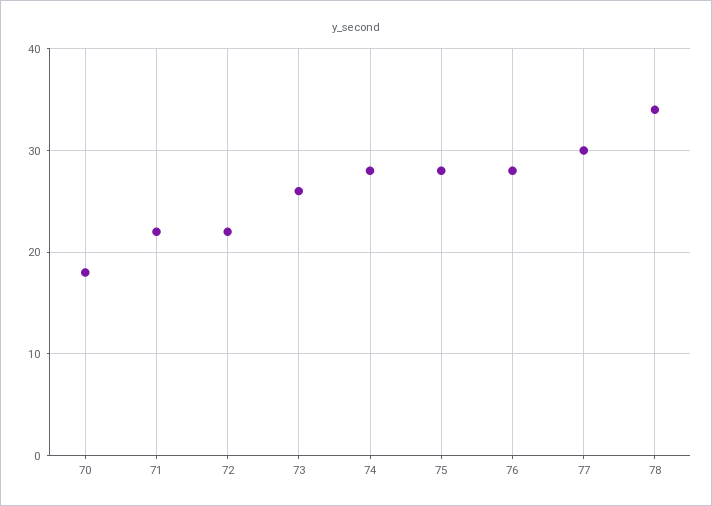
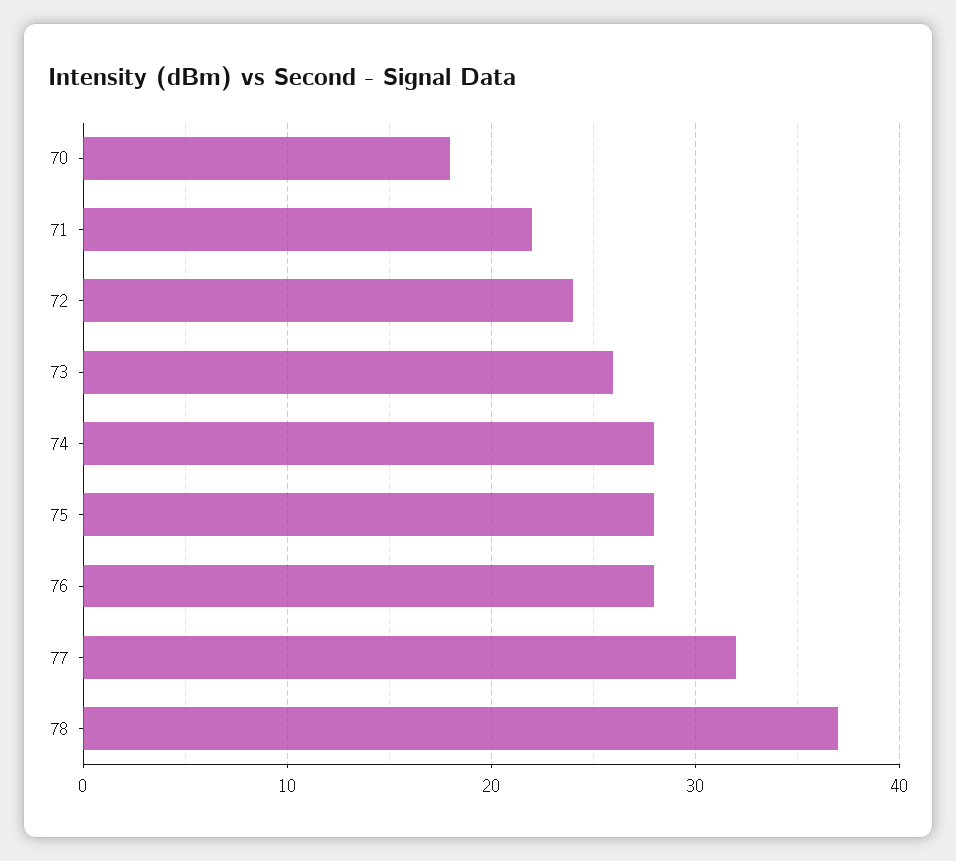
72: 22 -> 24
77: 30 -> 32
78: 34 -> 37

